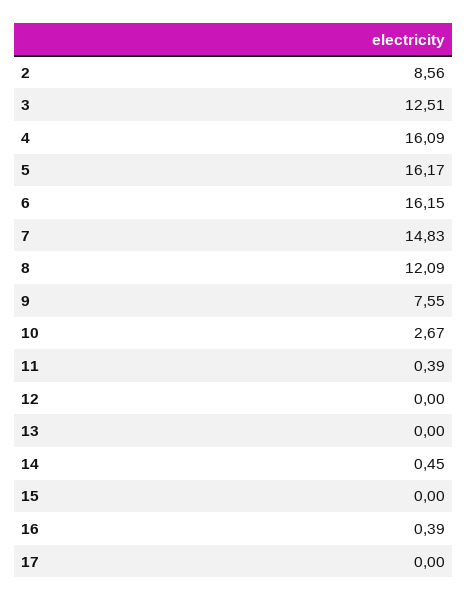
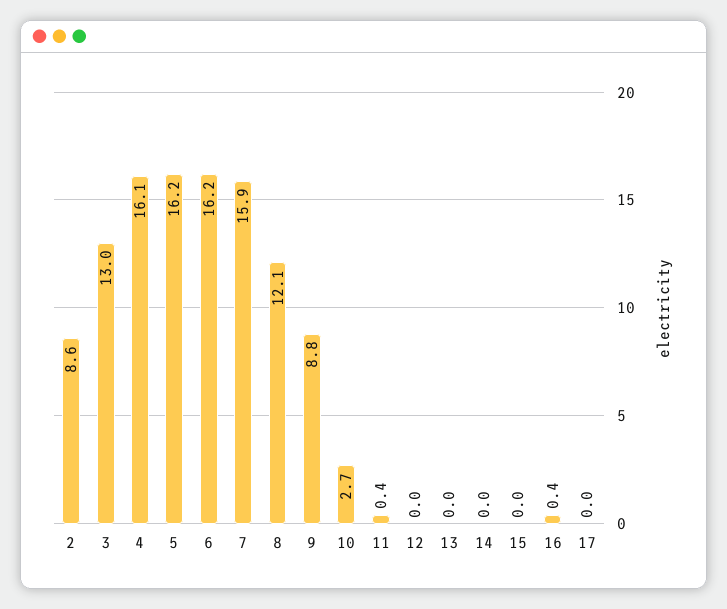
3: 12.51 -> 13
7: 14.83 -> 15.9
9: 7.55 -> 8.8
14: 0.45 -> 0

